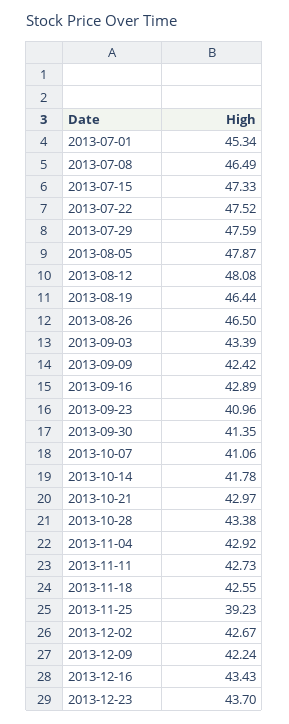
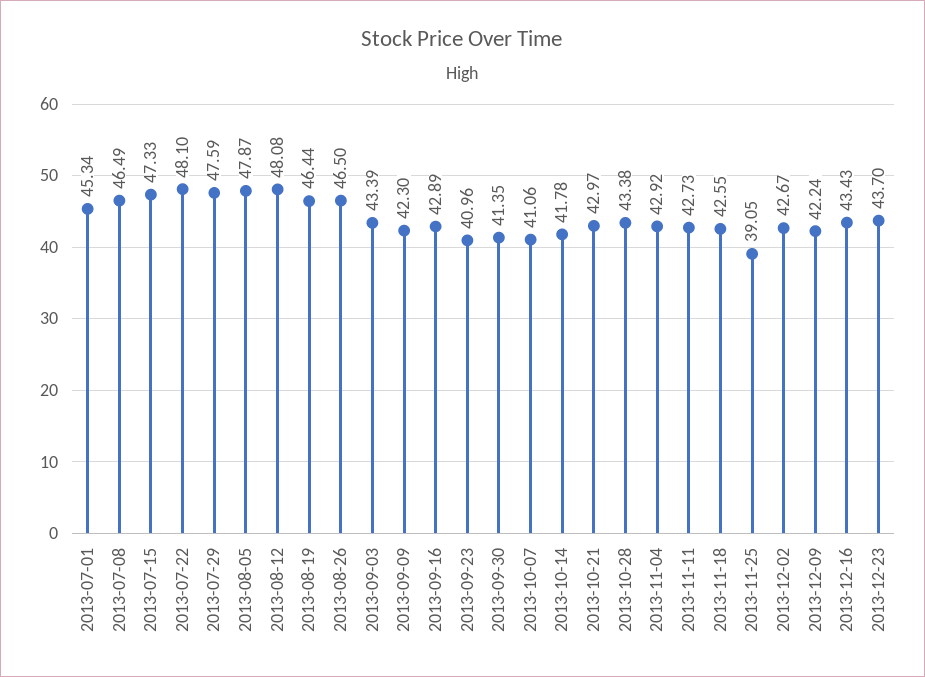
2013-07-22: 47.52 -> 48.1
2013-09-09: 42.42 -> 42.3
2013-11-25: 39.23 -> 39.05

